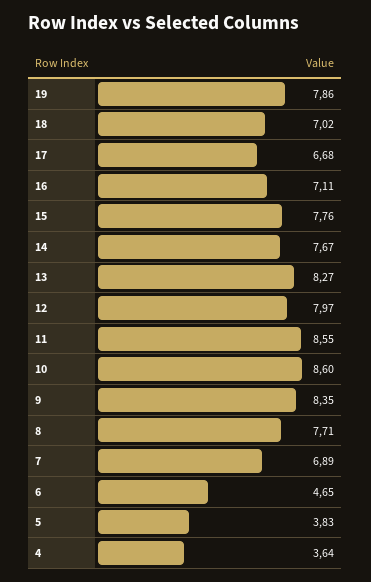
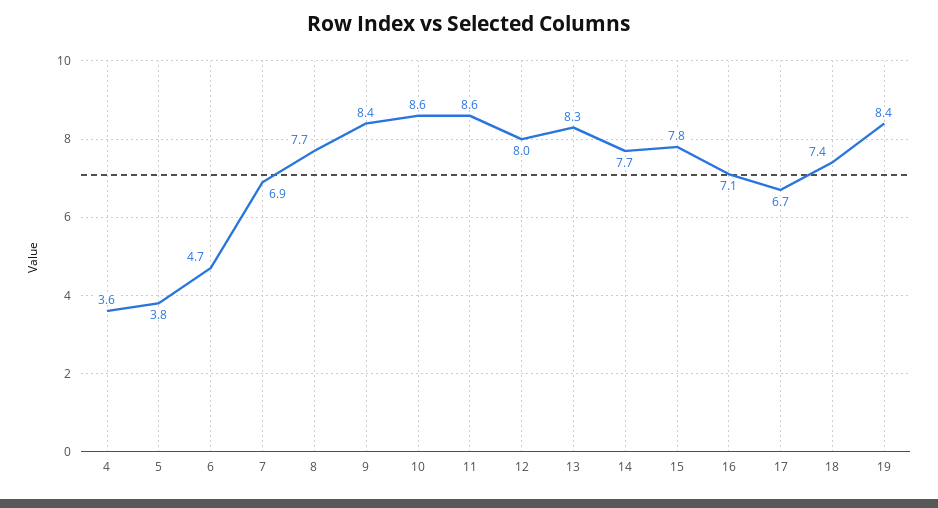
19: 7.86 -> 8.4
18: 7.02 -> 7.4

